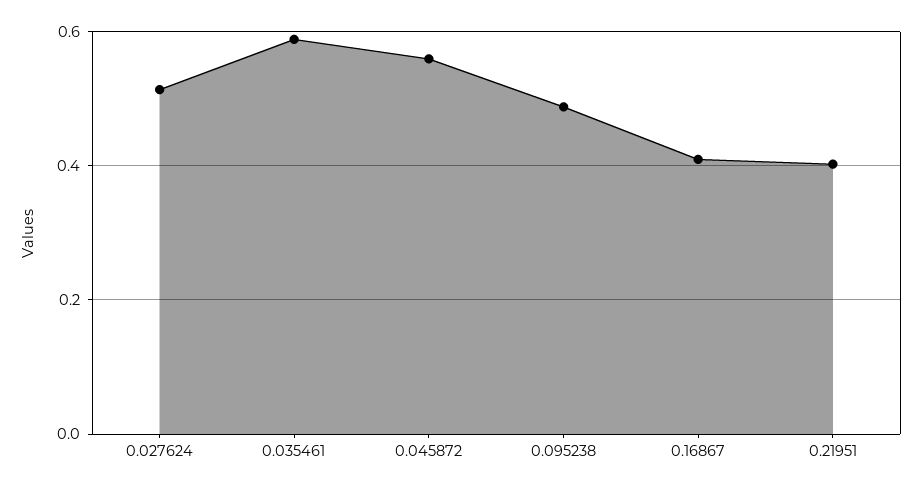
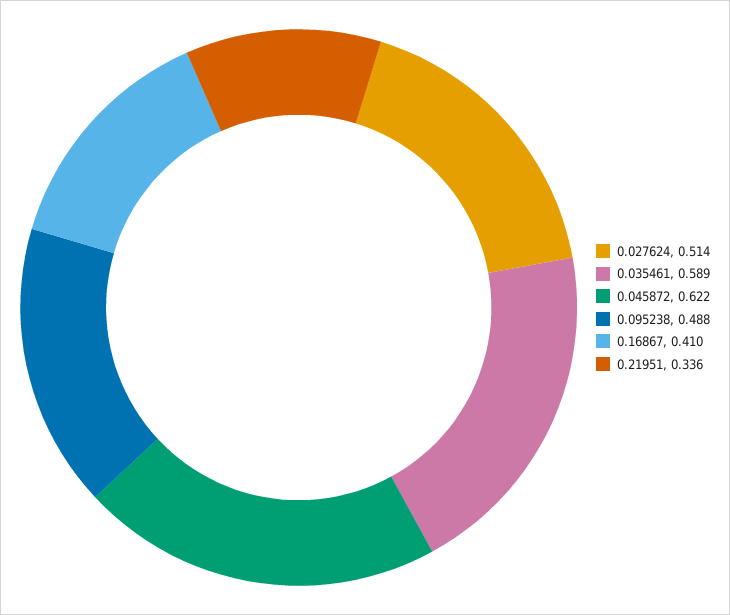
0.045872: 0.56 -> 0.622
0.21951: 0.4 -> 0.336

